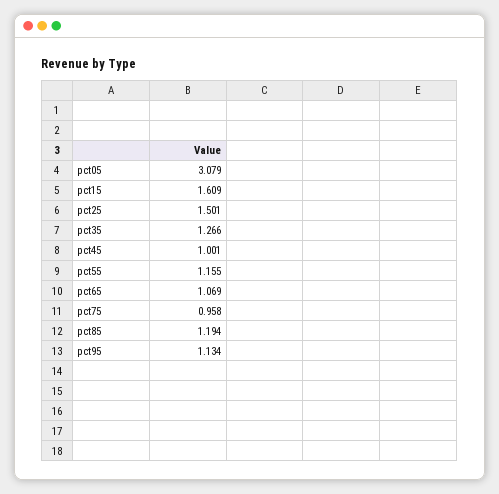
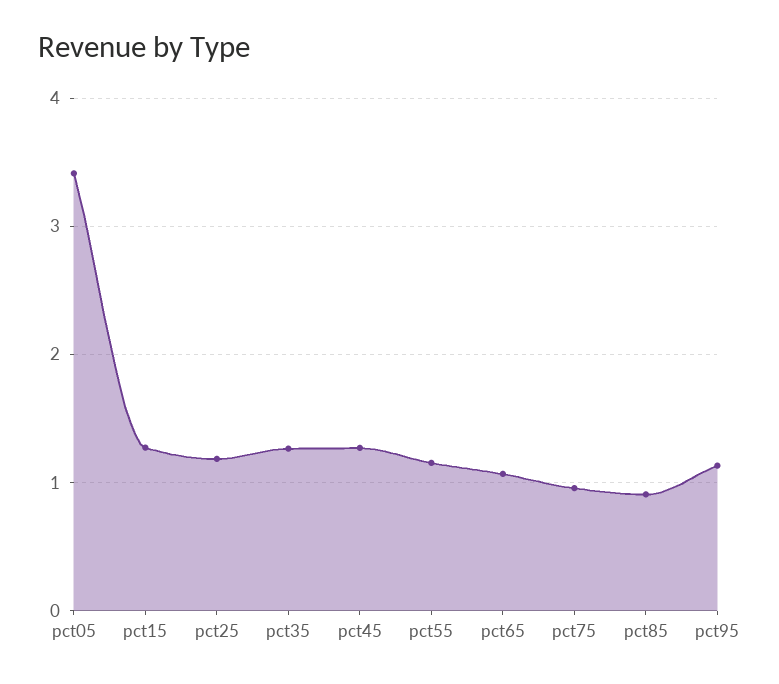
pct05: 3.079 -> 3.4
pct15: 1.609 -> 1.3
pct25: 1.501 -> 1.2
pct45: 1.001 -> 1.3
pct85: 1.194 -> 0.9

